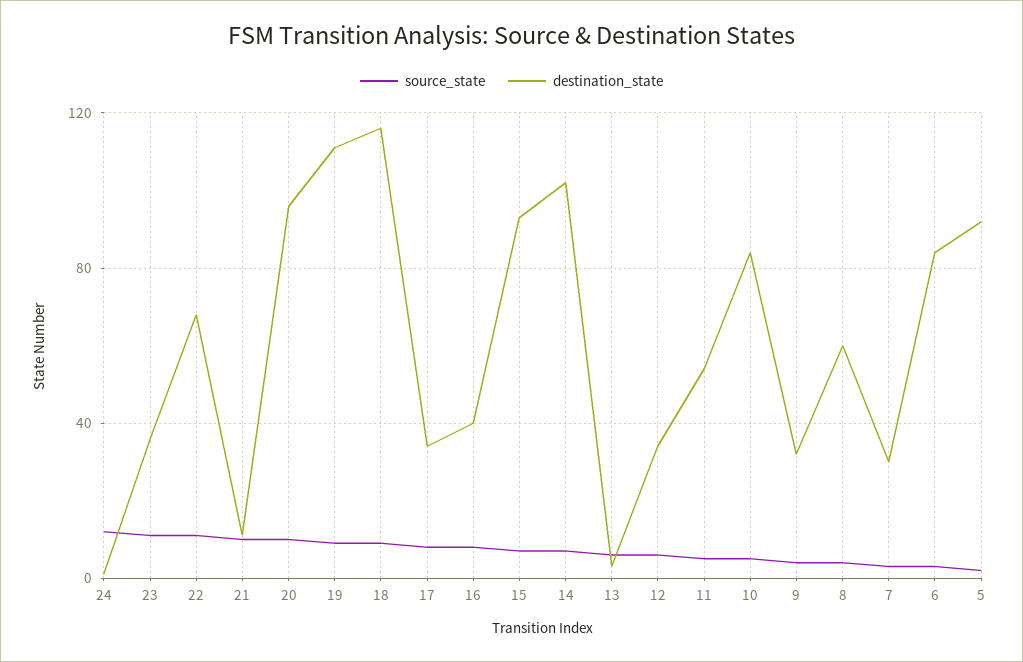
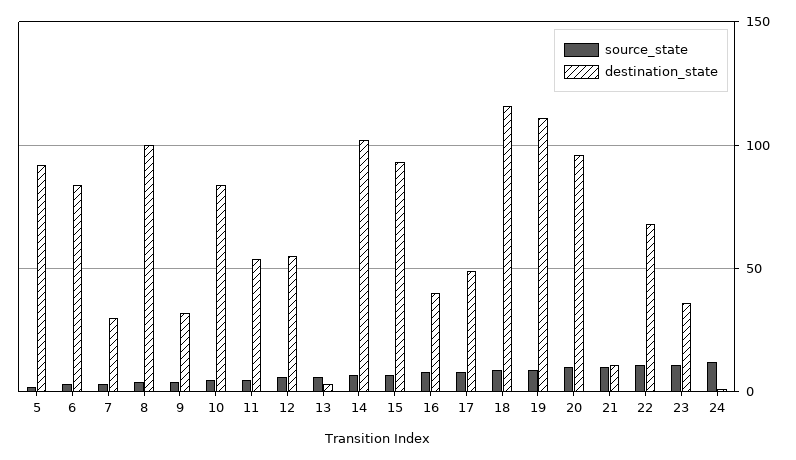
destination_state, 17: 35 -> 50
destination_state, 12: 35 -> 55
destination_state, 8: 60 -> 100

